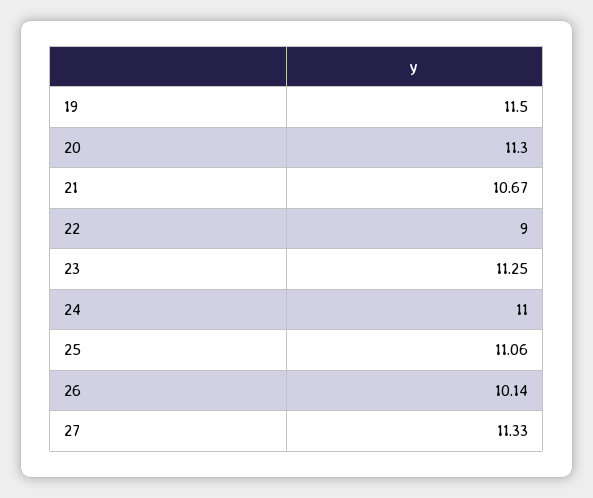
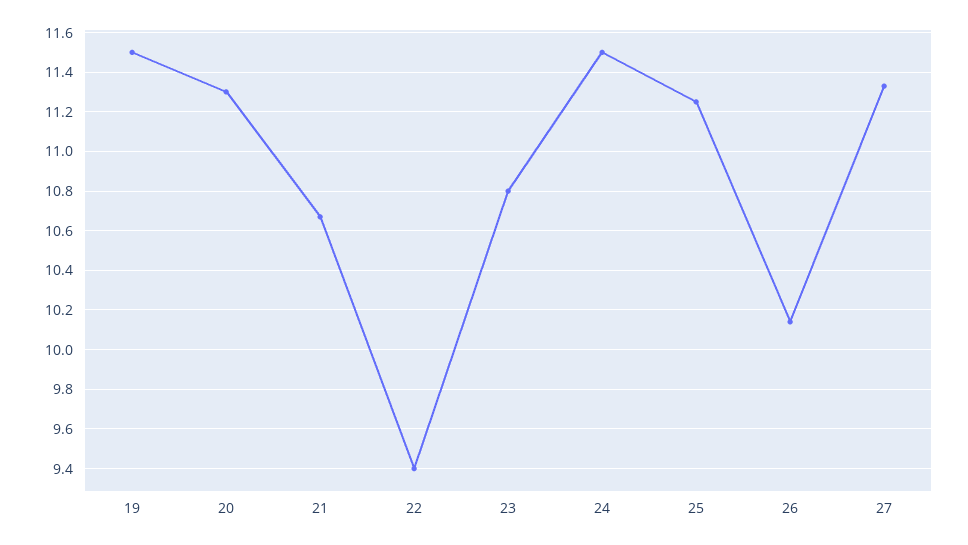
22: 9 -> 9.4
23: 11.25 -> 10.8
24: 11 -> 11.5
25: 11.06 -> 11.25

